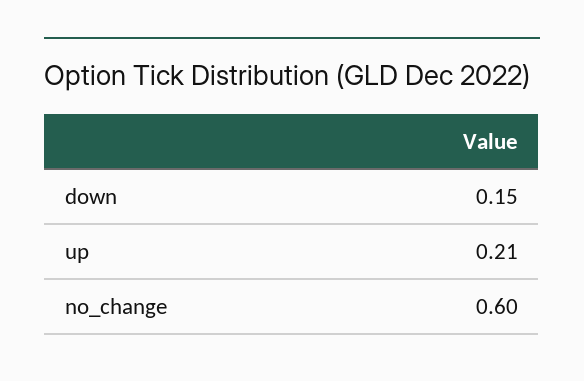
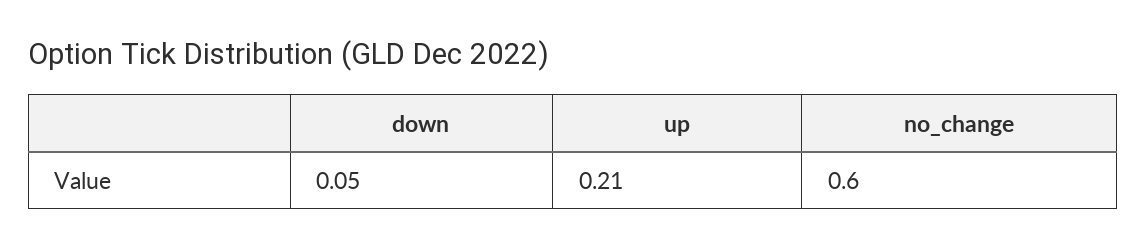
down: 0.15 -> 0.05

